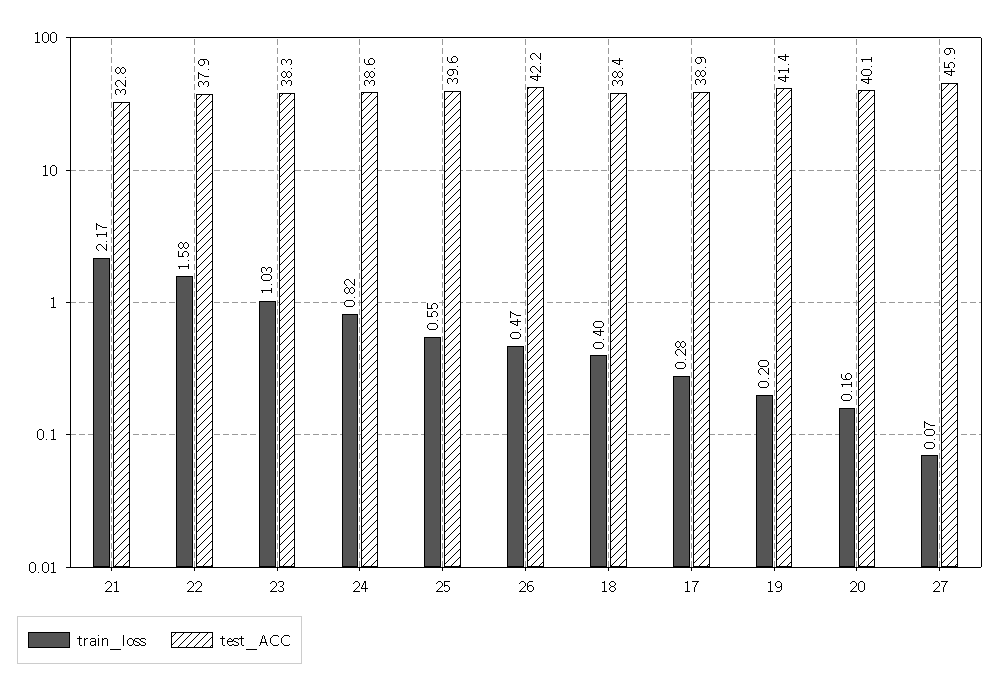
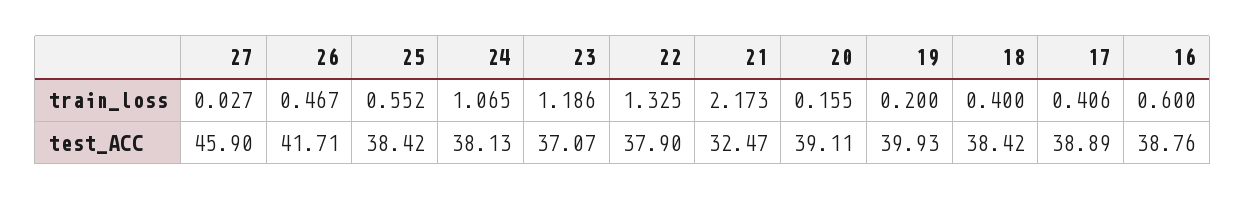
test_ACC, 21: 32.8 -> 32.47
train_loss, 22: 1.58 -> 1.325
train_loss, 23: 1.03 -> 1.186
test_ACC, 23: 38.3 -> 37.07
train_loss, 24: 0.82 -> 1.065
test_ACC, 24: 38.6 -> 38.13
test_ACC, 25: 39.6 -> 38.42
test_ACC, 26: 42.2 -> 41.71
train_loss, 17: 0.28 -> 0.406
test_ACC, 19: 41.4 -> 39.93
test_ACC, 20: 40.1 -> 39.11
train_loss, 27: 0.07 -> 0.027
train_loss, 16: none -> 0.6
test_ACC, 16: none -> 38.76

